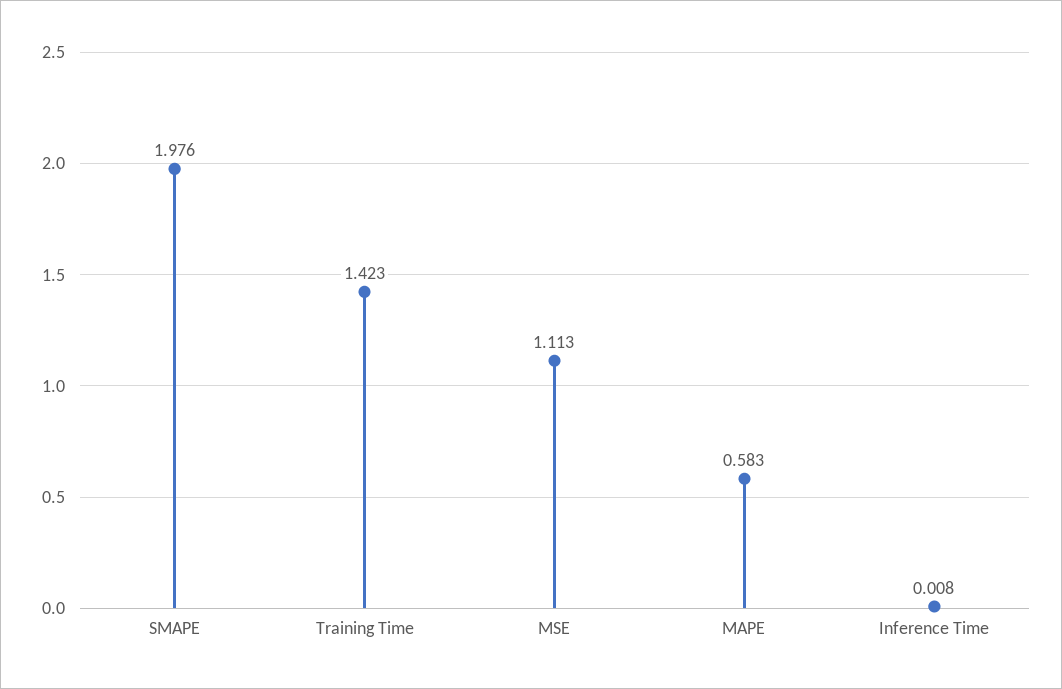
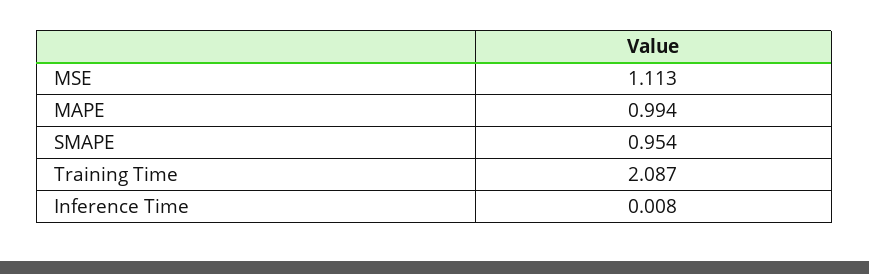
SMAPE: 1.976 -> 0.954
Training Time: 1.423 -> 2.087
MAPE: 0.583 -> 0.994

